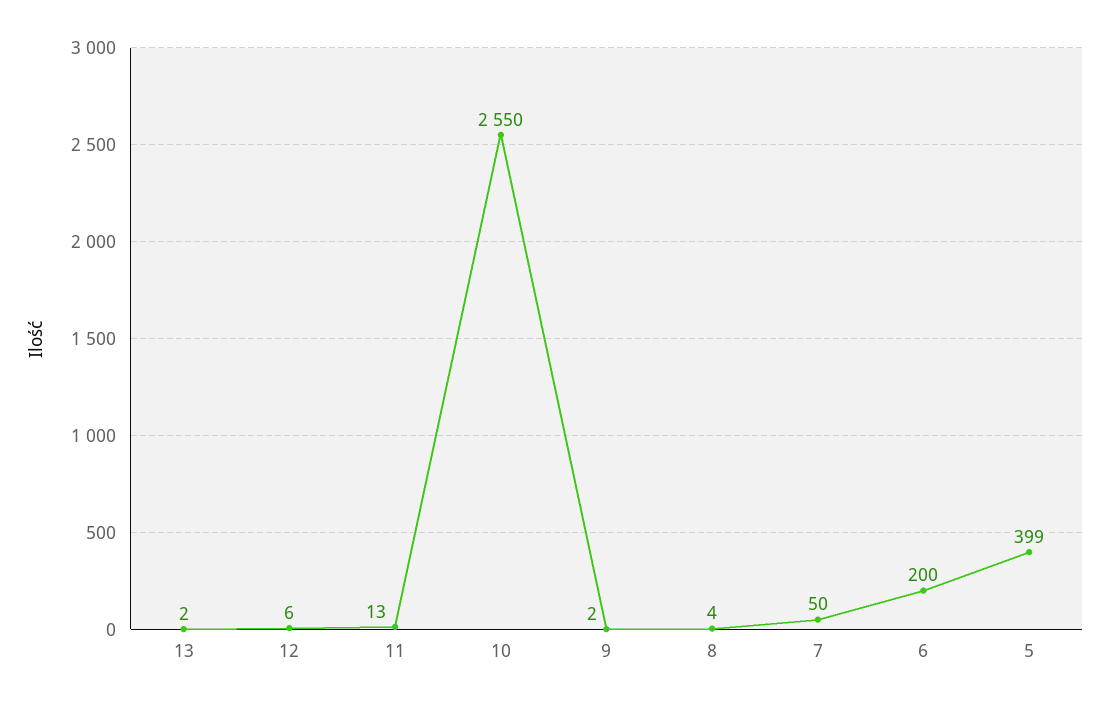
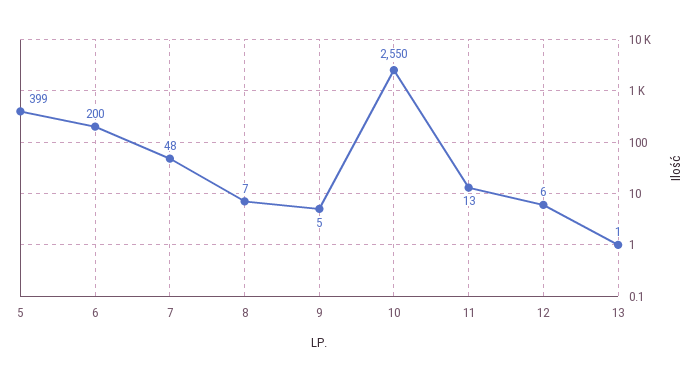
13: 2 -> 1
9: 2 -> 5
8: 4 -> 7
7: 50 -> 48

